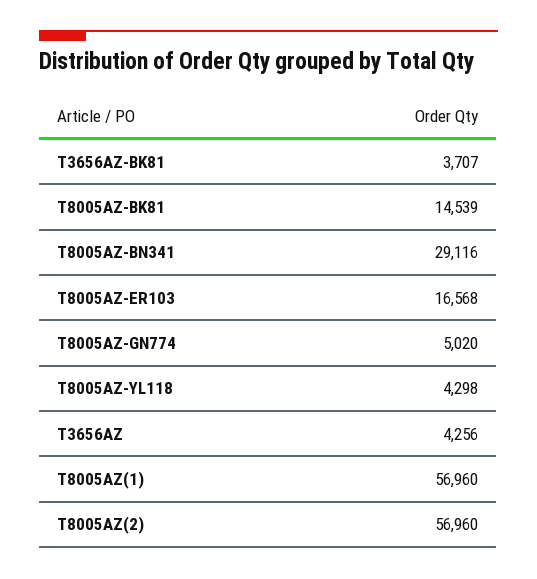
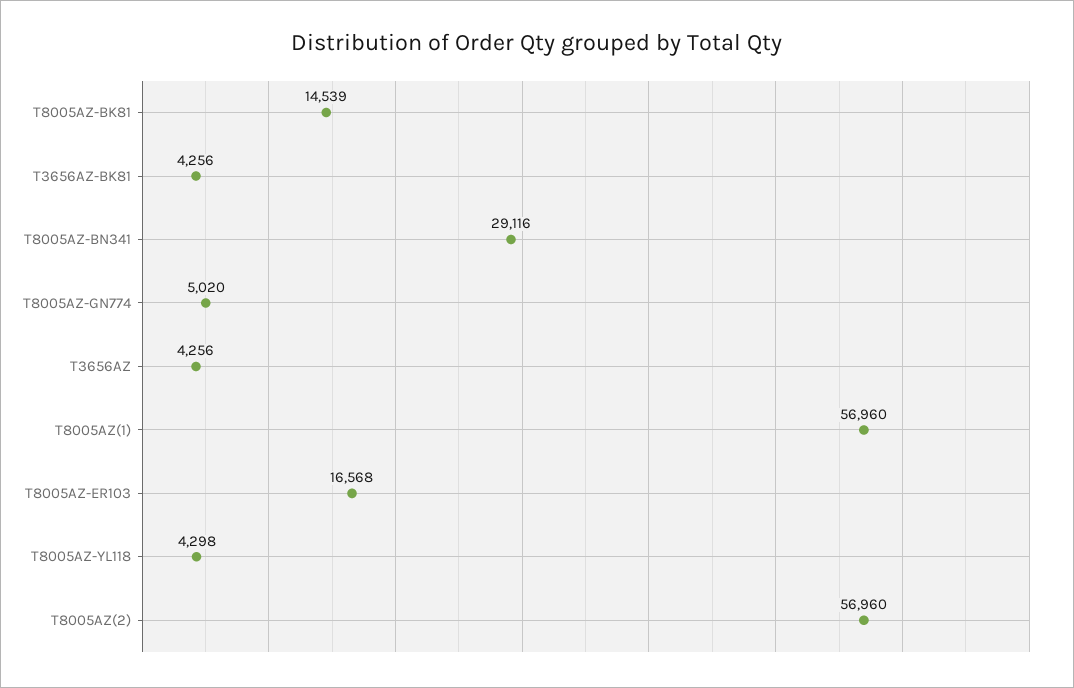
T3656AZ-BK81: 3707 -> 4256

